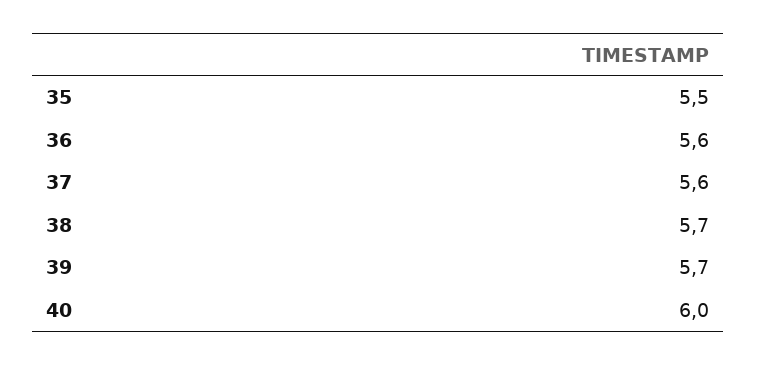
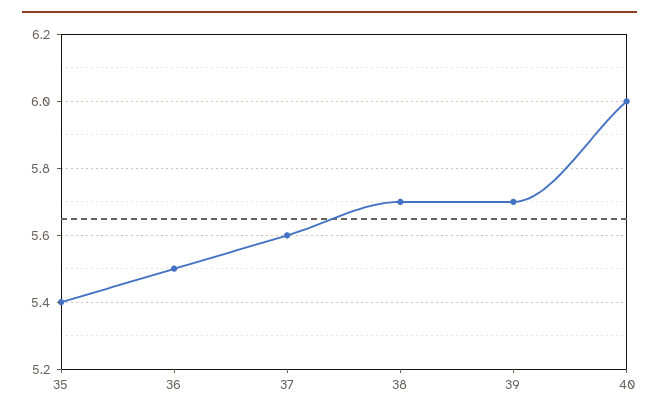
35: 5.5 -> 5.4
36: 5.6 -> 5.5

